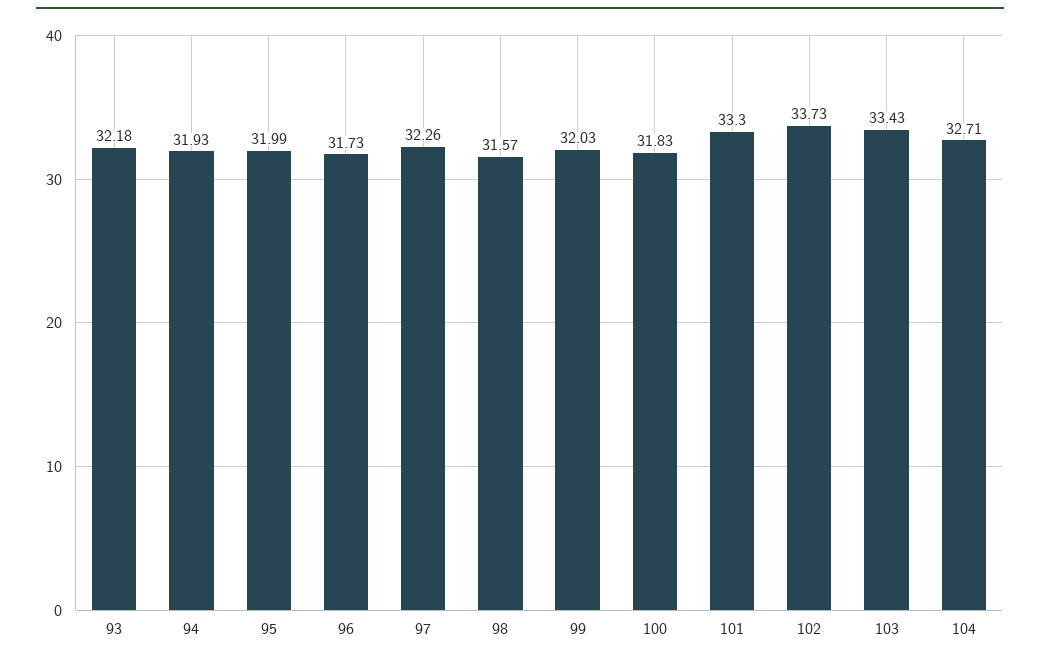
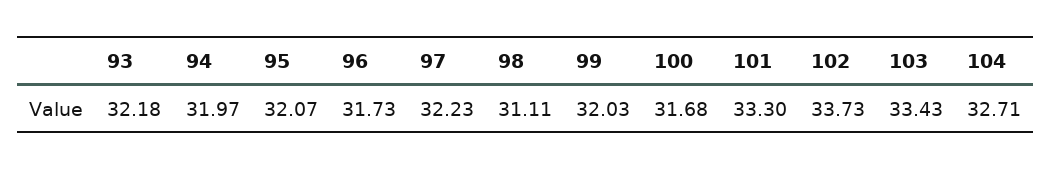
94: 31.93 -> 31.97
95: 31.99 -> 32.07
97: 32.26 -> 32.23
98: 31.57 -> 31.11
100: 31.83 -> 31.68

